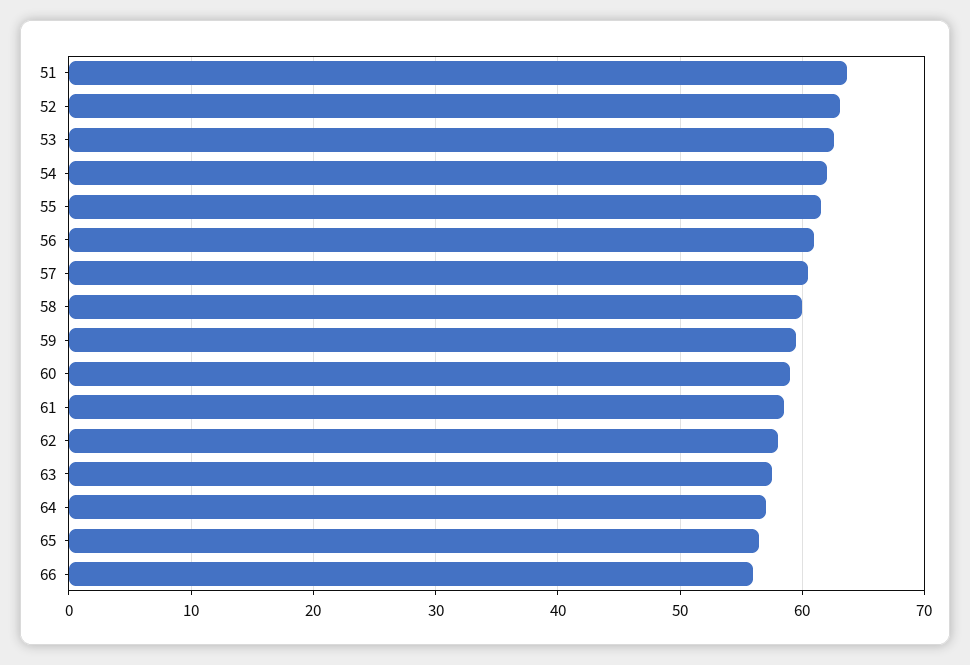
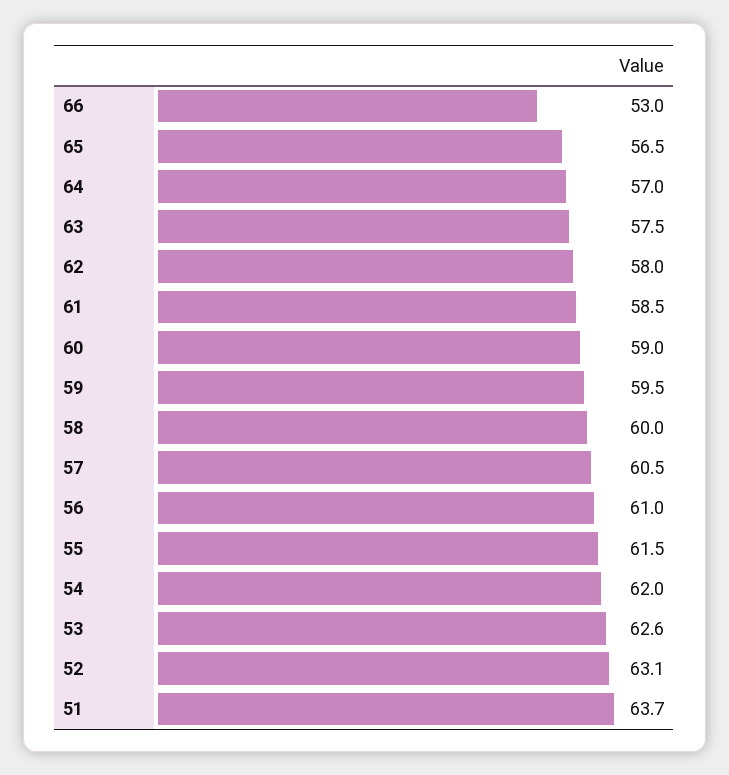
66: 56 -> 53

